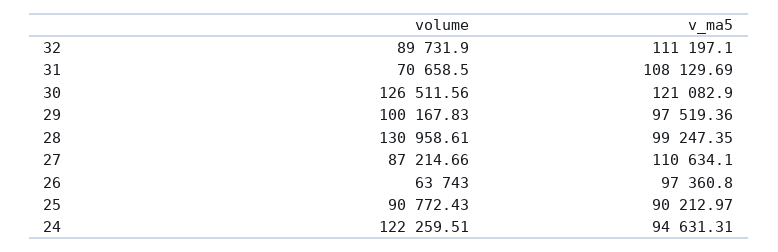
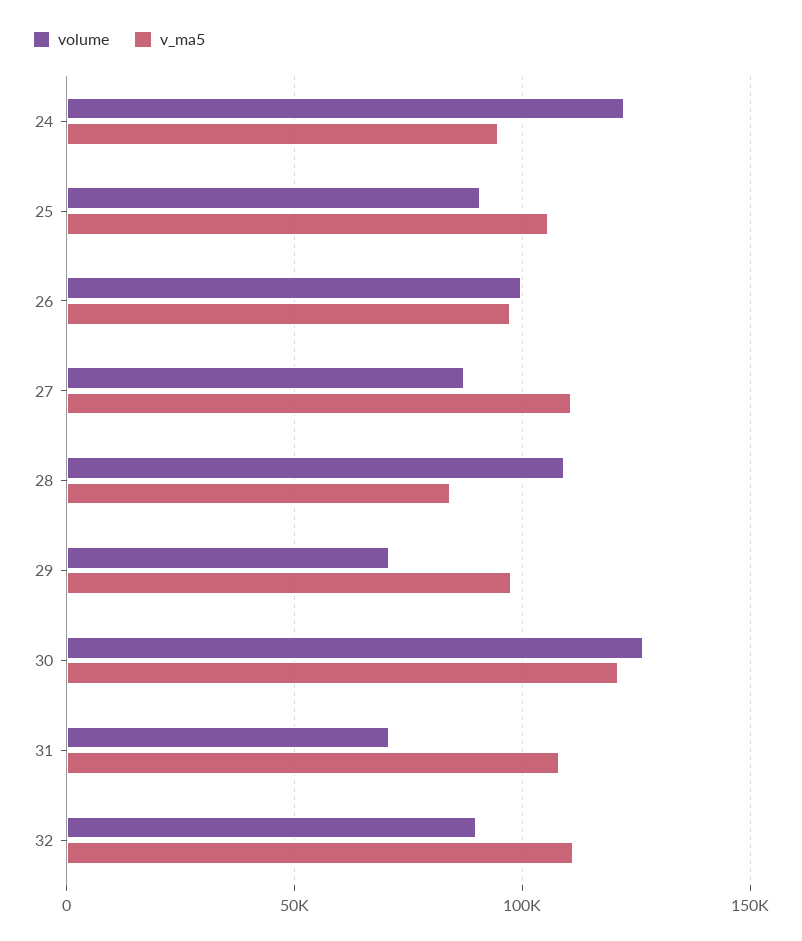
volume, 29: 100167.83 -> 70000
volume, 28: 130958.61 -> 110000
v_ma5, 28: 99247.35 -> 85000
volume, 26: 63743 -> 100000
v_ma5, 25: 90212.97 -> 105000

